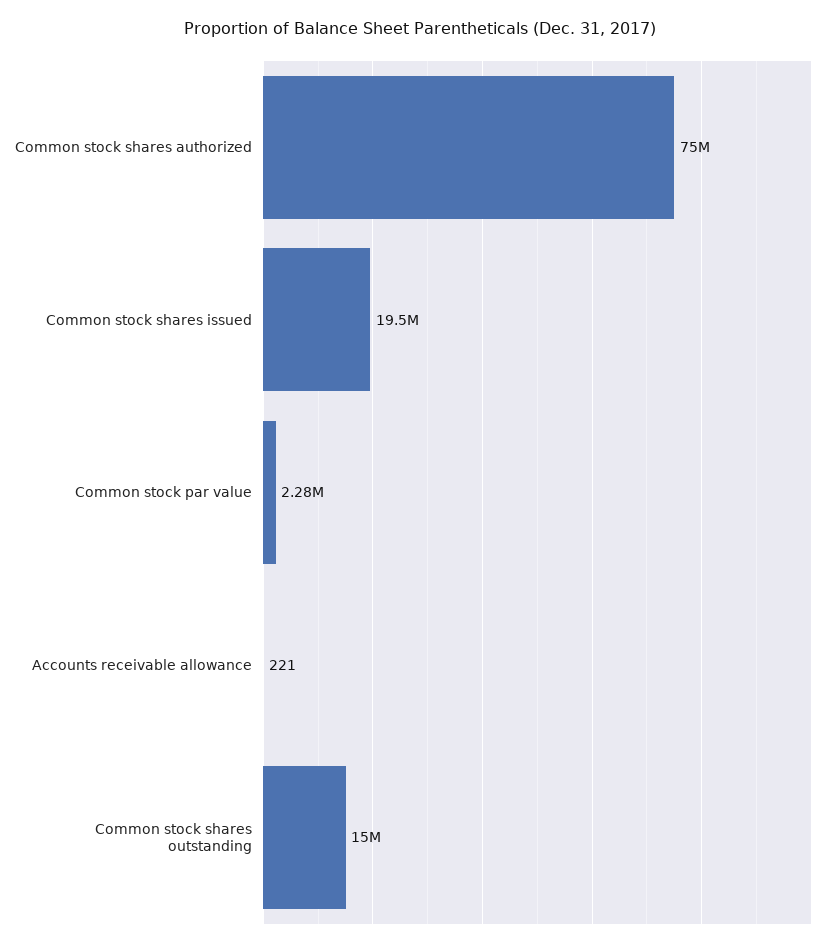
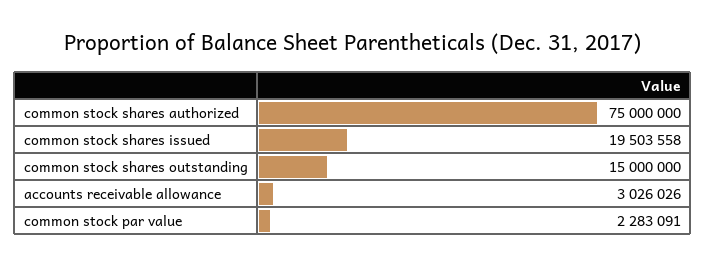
Accounts receivable allowance: 221 -> 3026026

